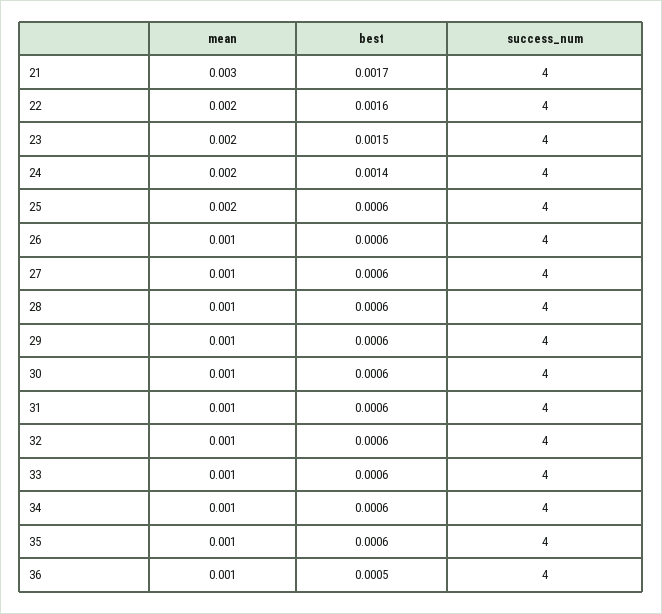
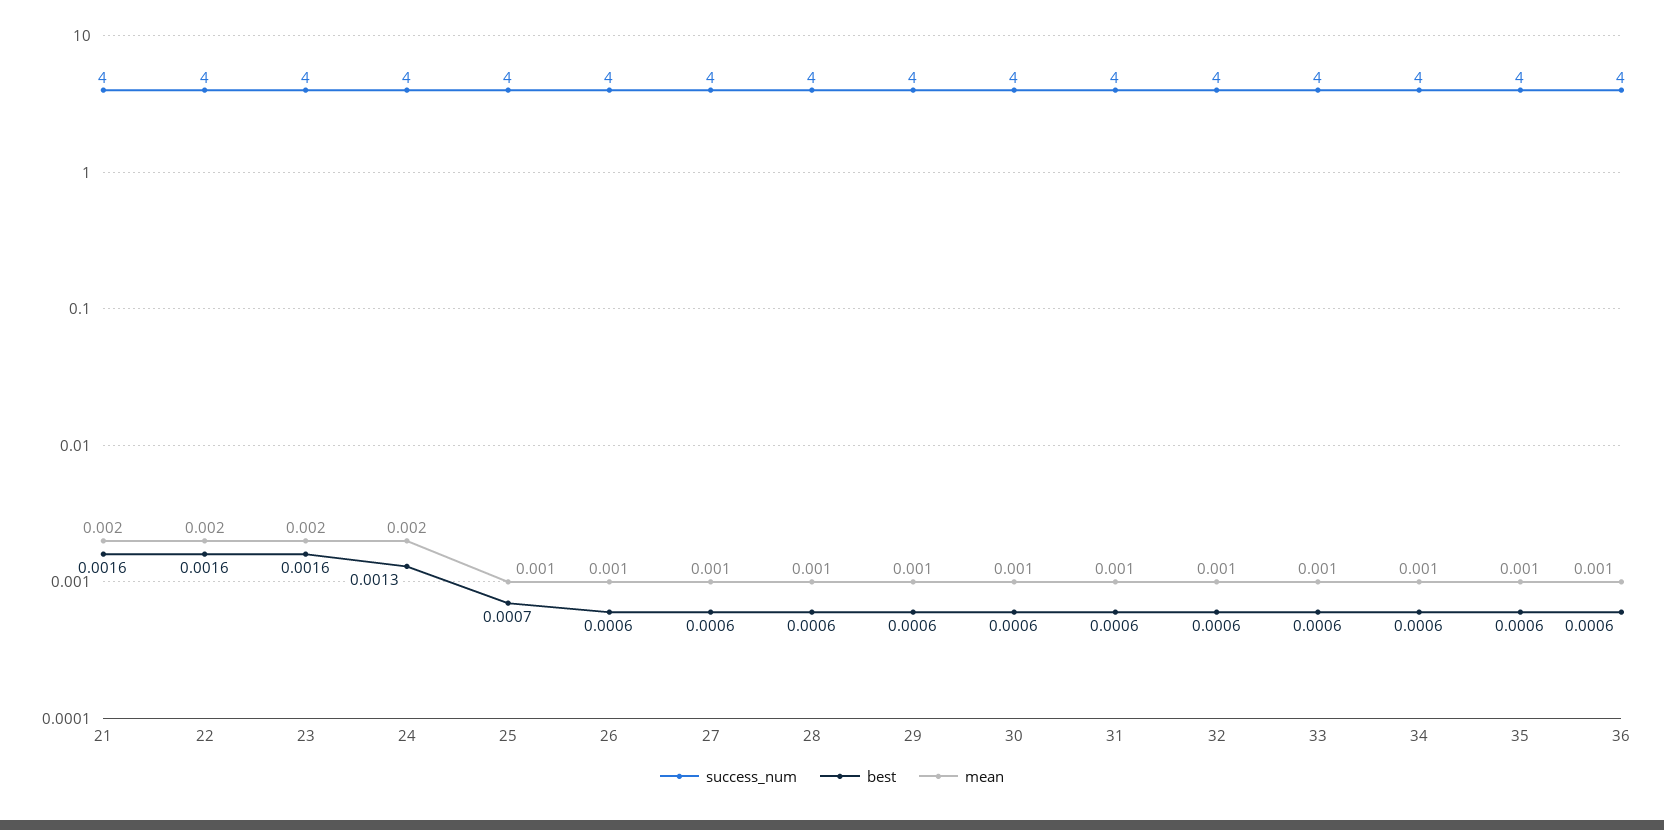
mean, 21: 0.003 -> 0.002
best, 21: 0.0017 -> 0.0016
best, 23: 0.0015 -> 0.0016
best, 24: 0.0014 -> 0.0013
mean, 25: 0.002 -> 0.001
best, 25: 0.0006 -> 0.0007
best, 36: 0.0005 -> 0.0006

